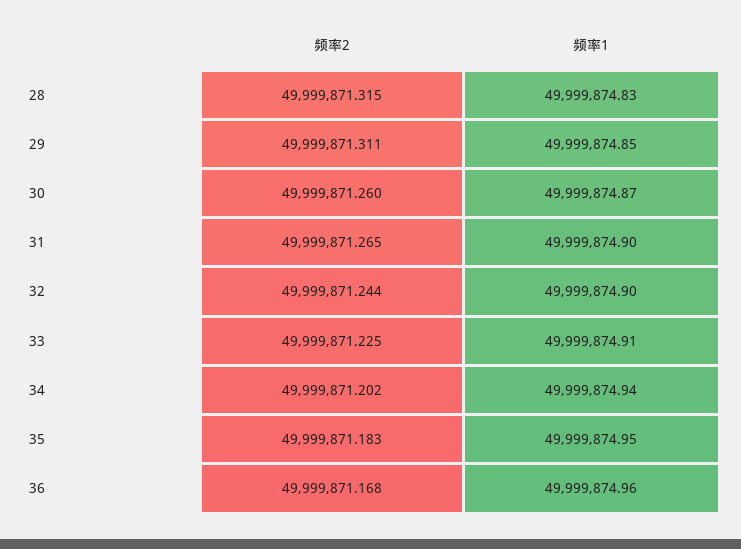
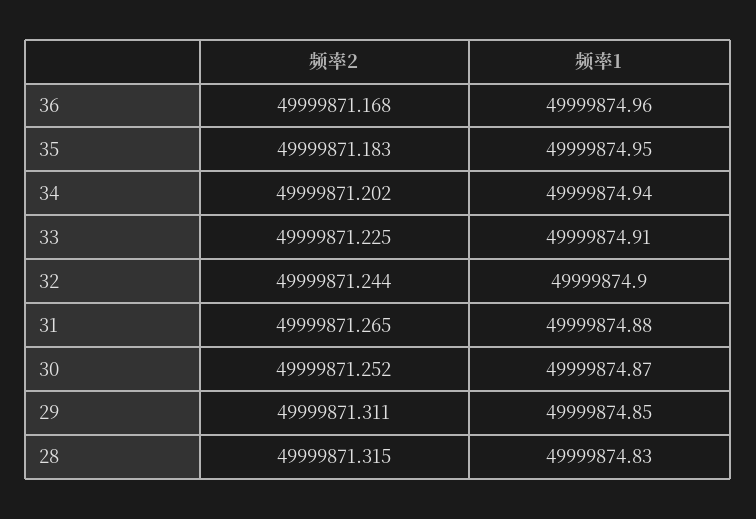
频率2, 30: 49999871.26 -> 49999871.252
频率1, 31: 49999874.9 -> 49999874.88

